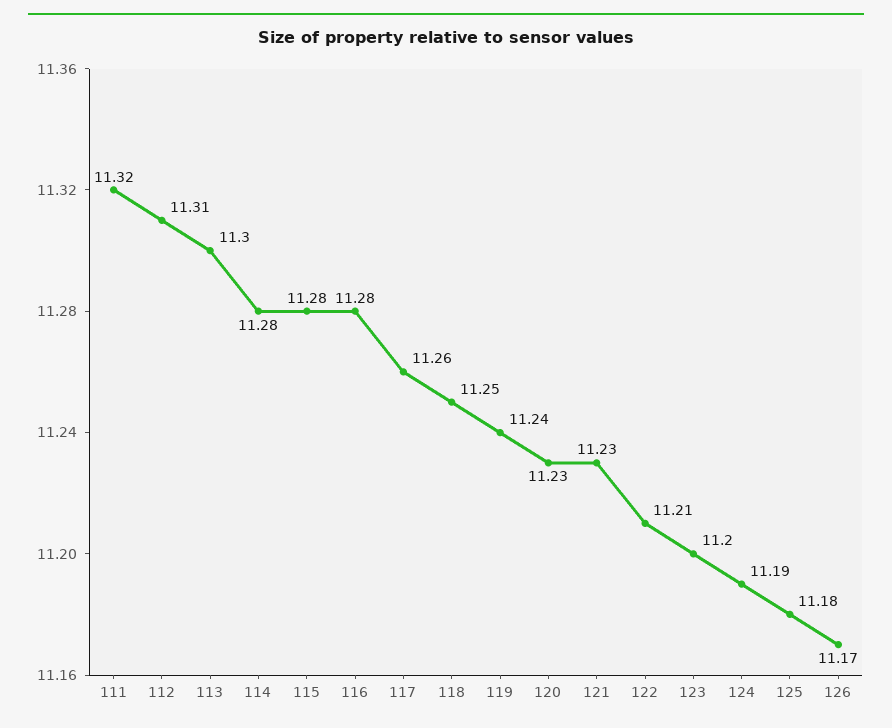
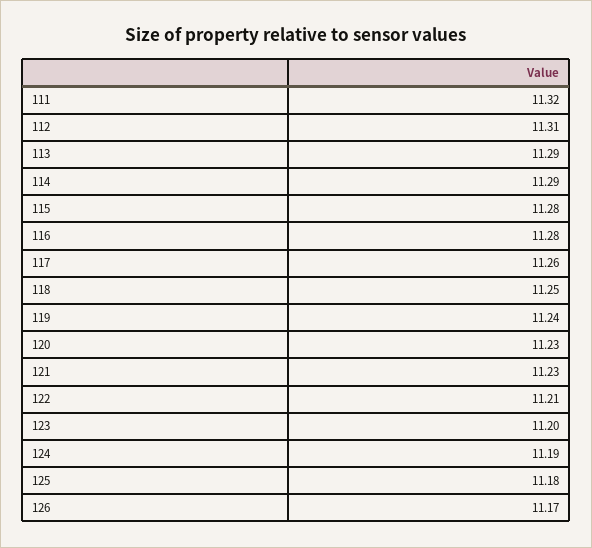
113: 11.3 -> 11.29
114: 11.28 -> 11.29

